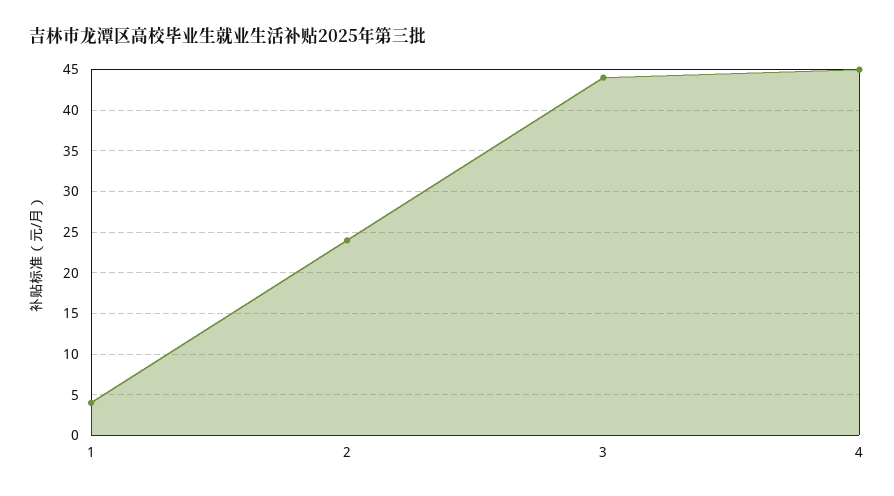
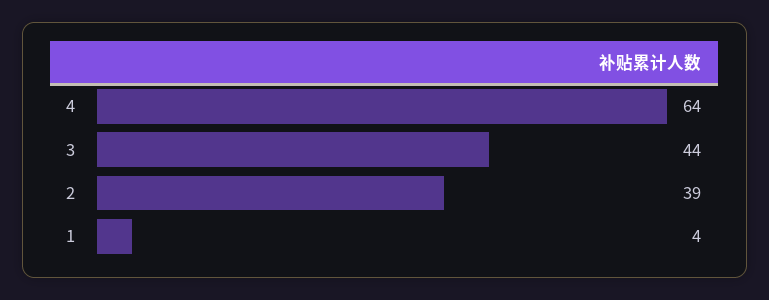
2: 24 -> 39
4: 45 -> 64

